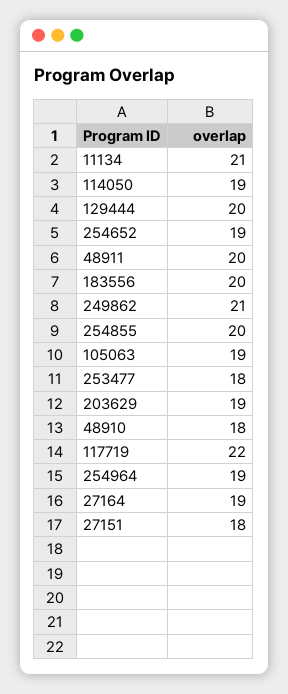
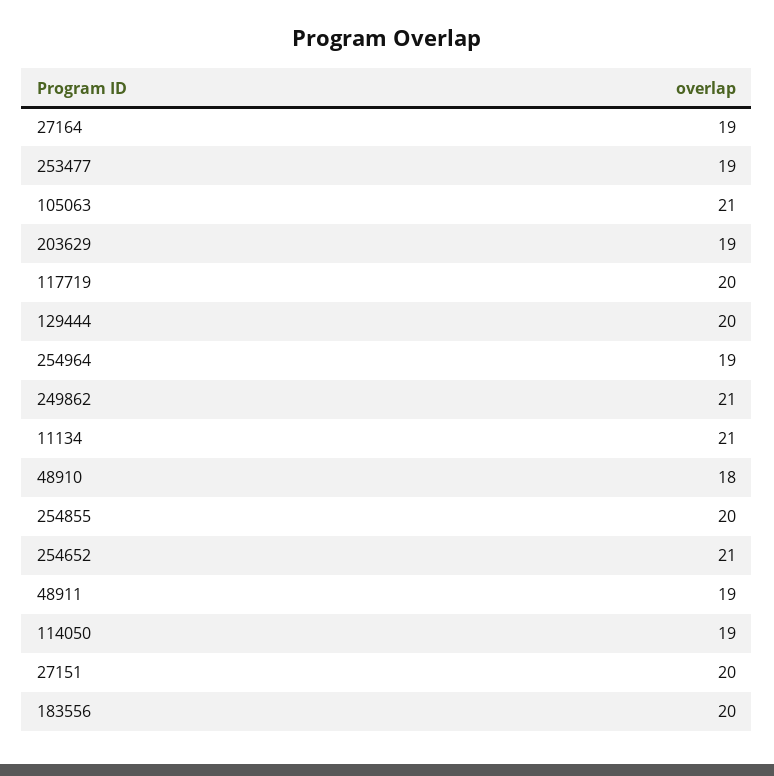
254652: 19 -> 21
48911: 20 -> 19
105063: 19 -> 21
253477: 18 -> 19
117719: 22 -> 20
27151: 18 -> 20

